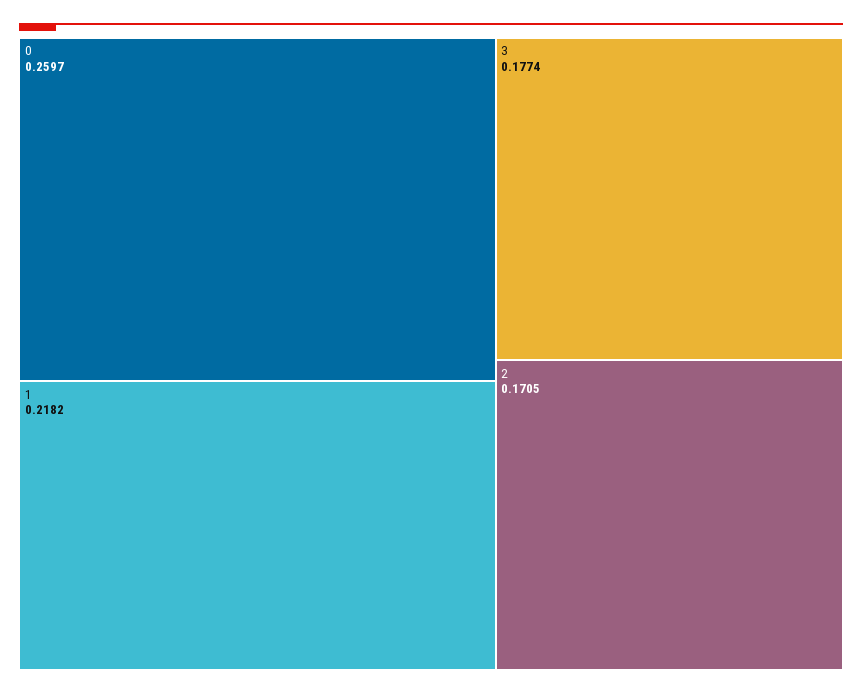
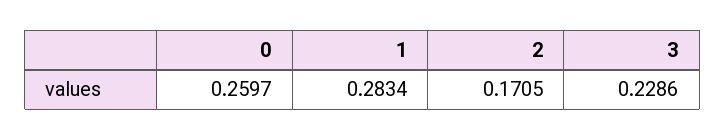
1: 0.2182 -> 0.2834
3: 0.1774 -> 0.2286

